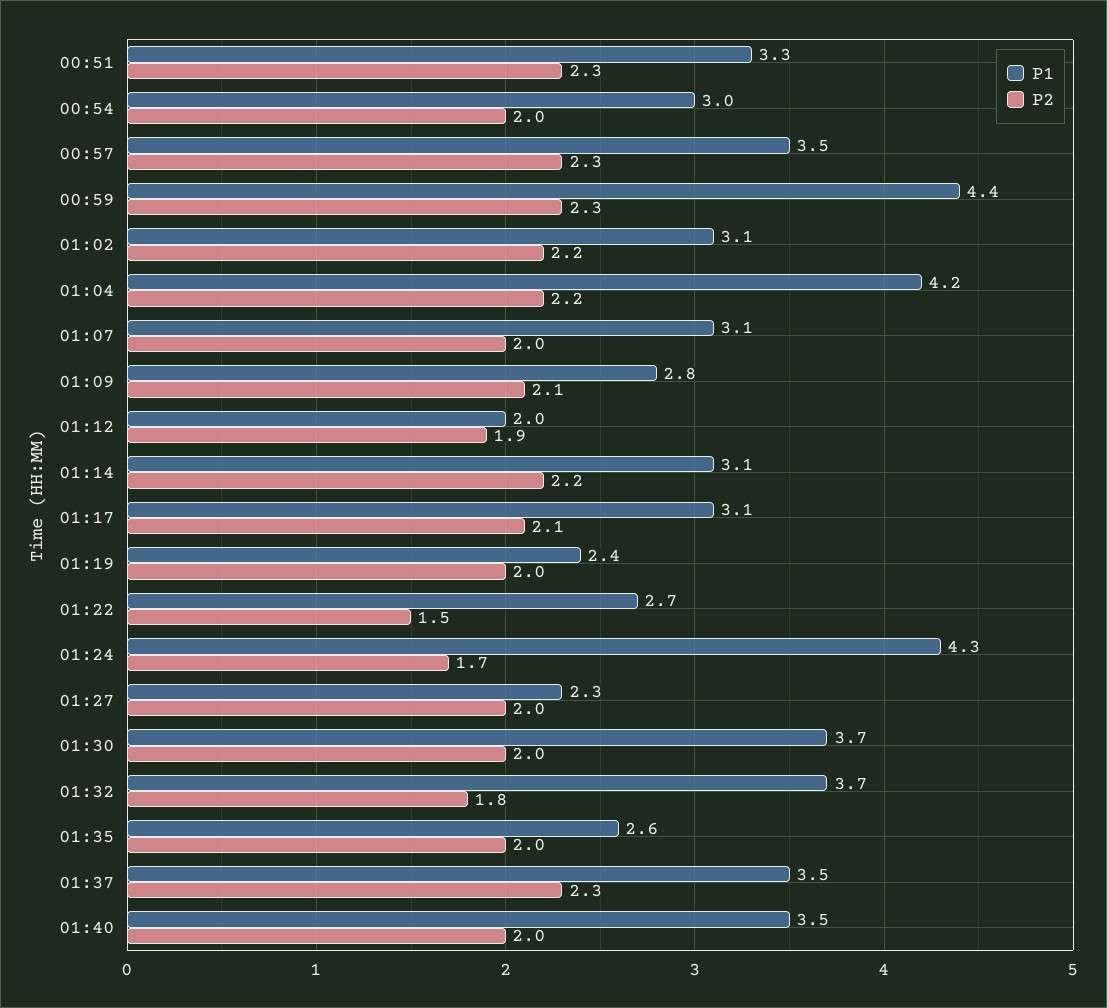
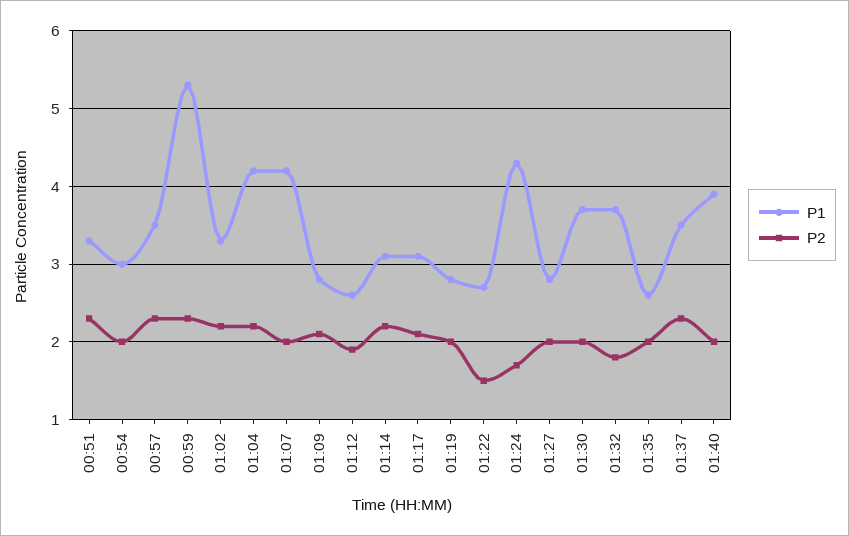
P1, 00:59: 4.4 -> 5.3
P1, 01:02: 3.1 -> 3.3
P1, 01:07: 3.1 -> 4.2
P1, 01:12: 2 -> 2.6
P1, 01:19: 2.4 -> 2.8
P1, 01:27: 2.3 -> 2.8
P1, 01:40: 3.5 -> 3.9

